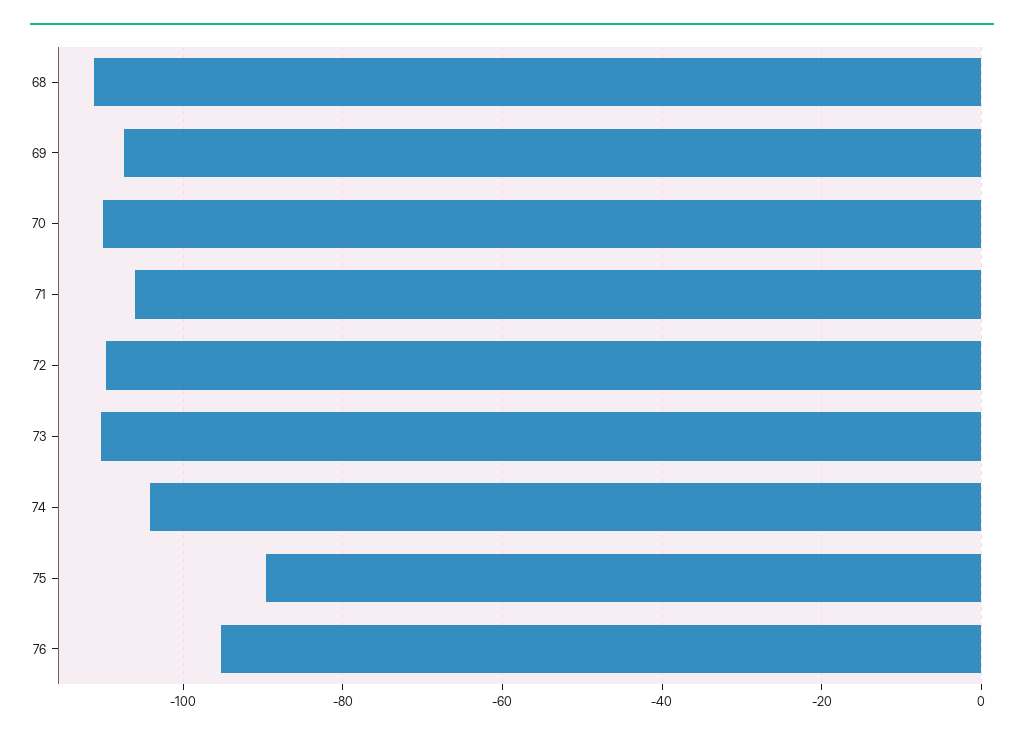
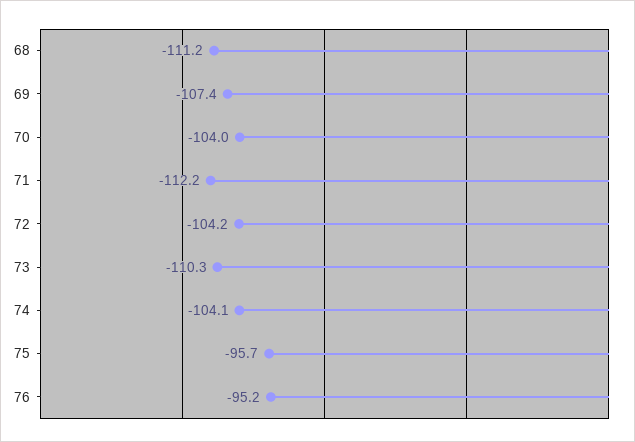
70: -110 -> -104
71: -106 -> -112.2
72: -110 -> -104.2
75: -90 -> -95.7

